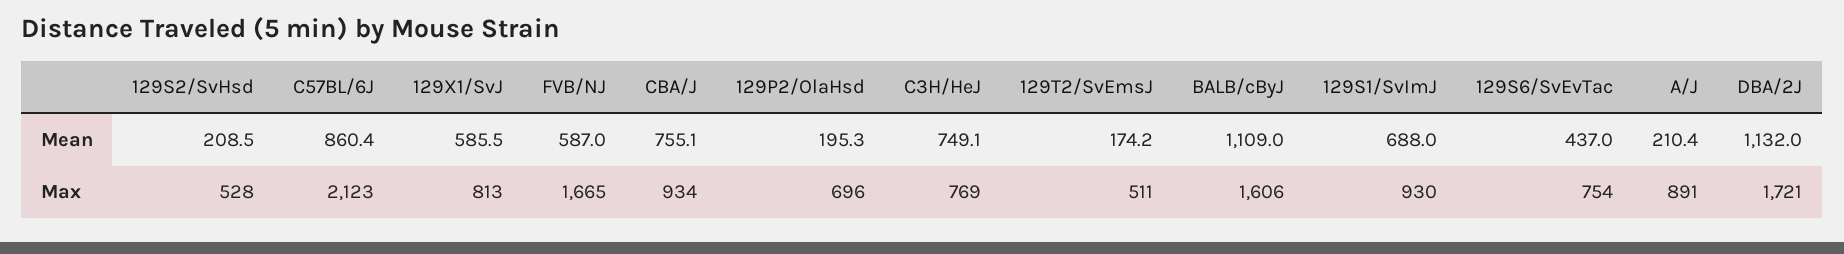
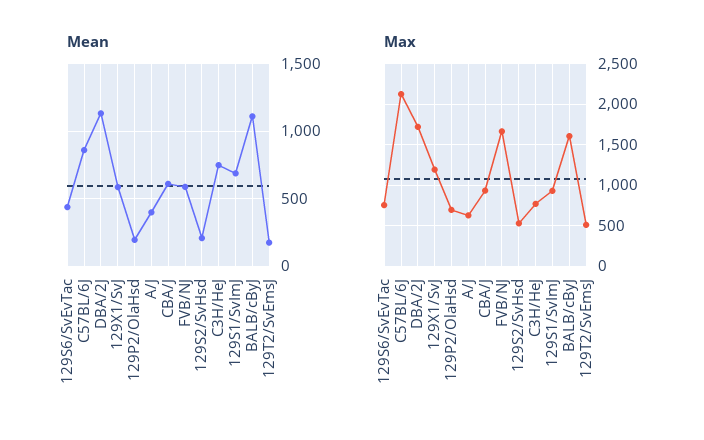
Mean, CBA/J: 755.1 -> 600
Mean, A/J: 210.4 -> 400
Max, 129X1/SvJ: 813 -> 1200
Max, A/J: 891 -> 600

